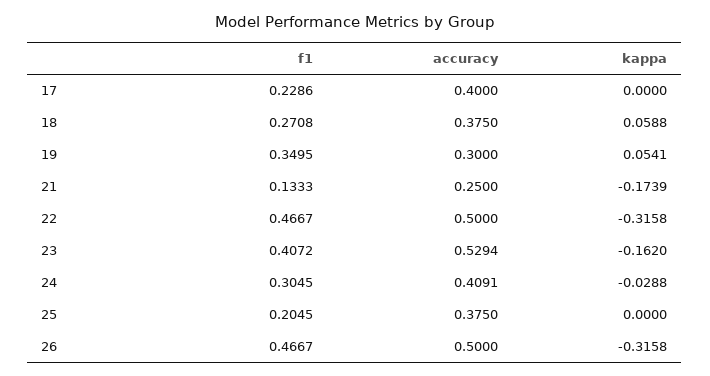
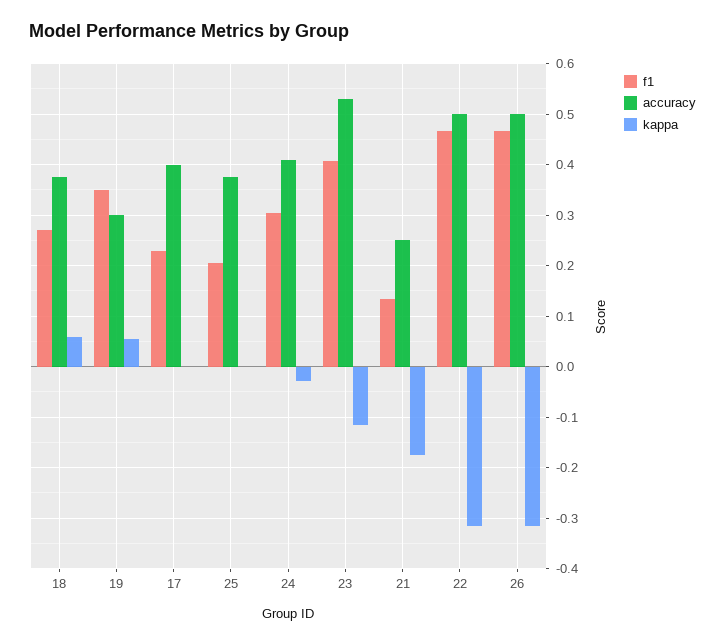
kappa, 23: -0.162 -> -0.12

